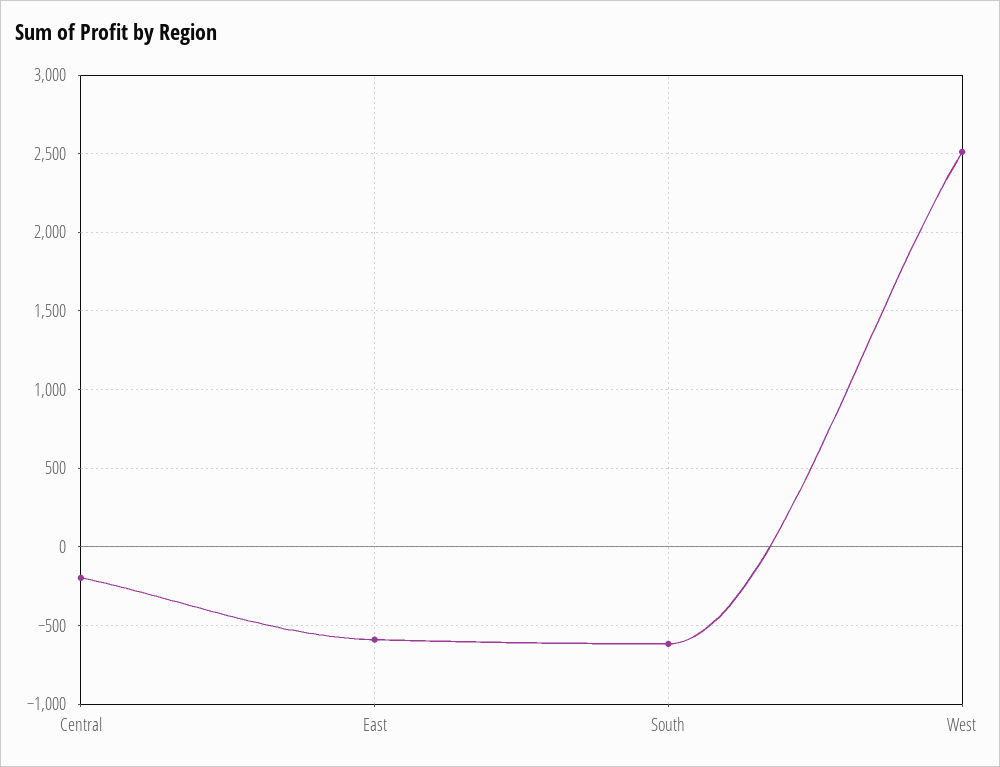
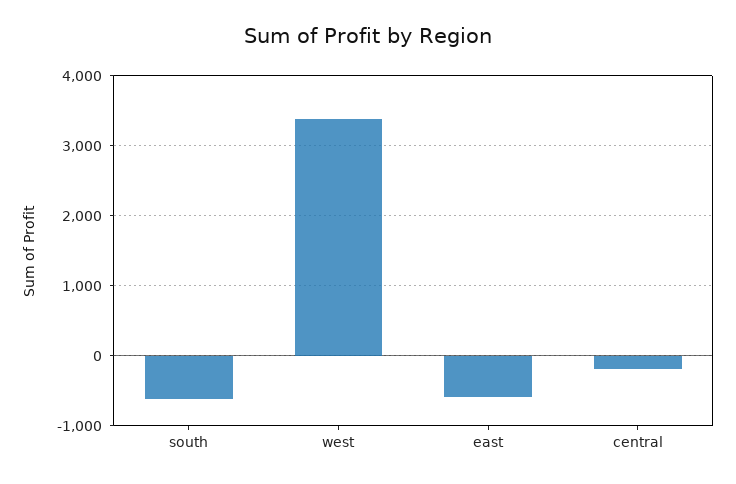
West: 2500 -> 3400

